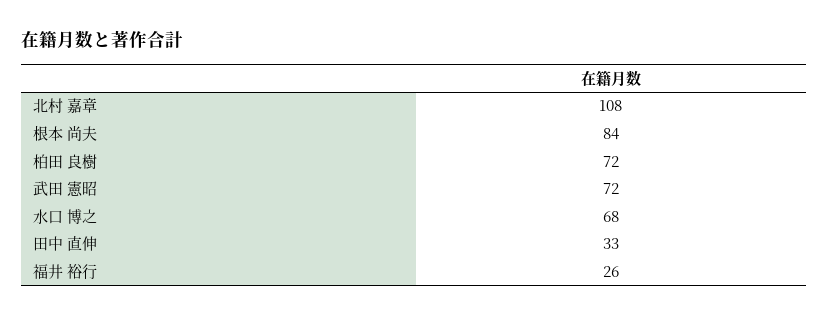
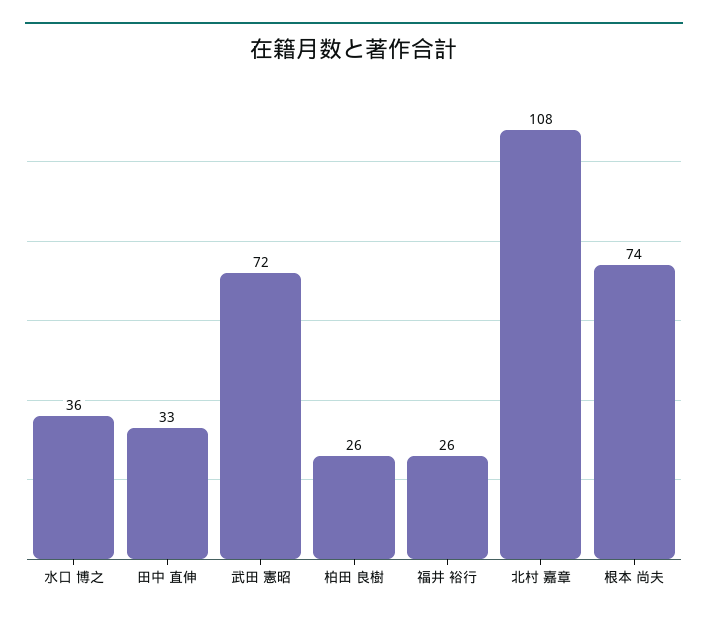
根本 尚夫: 84 -> 74
柏田 良樹: 72 -> 26
水口 博之: 68 -> 36

